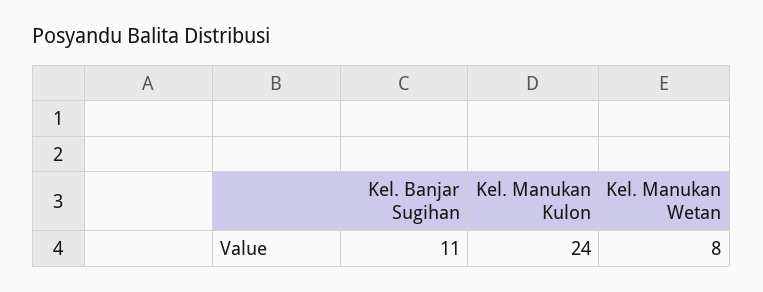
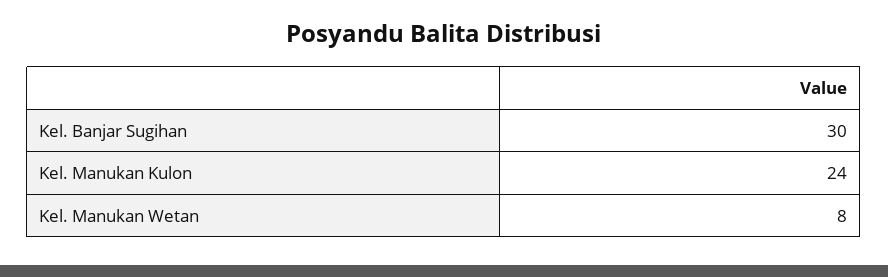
Kel. Banjar Sugihan: 11 -> 30

